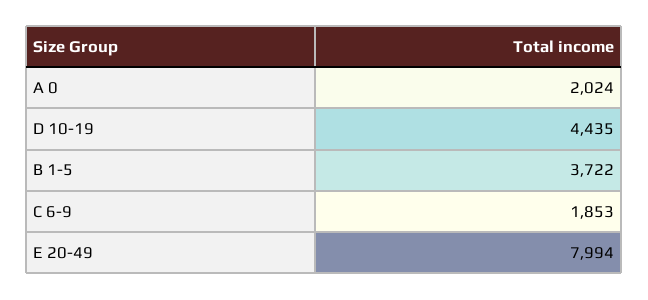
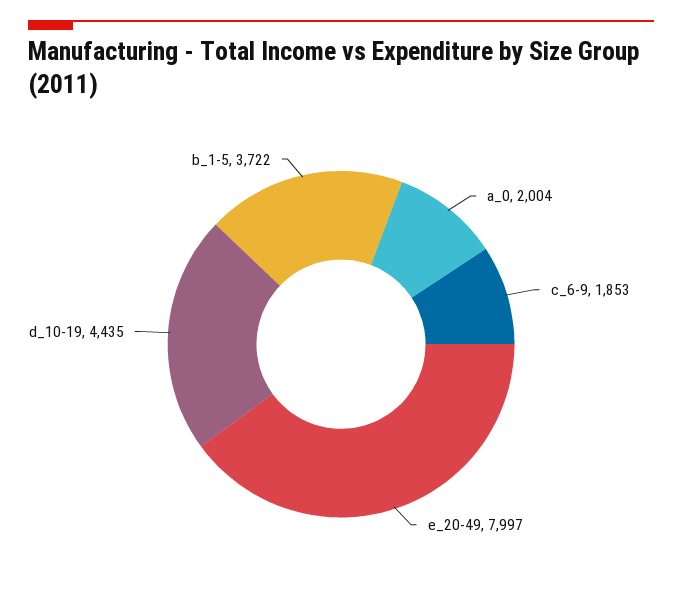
A 0: 2024 -> 2004
E 20-49: 7994 -> 7997

